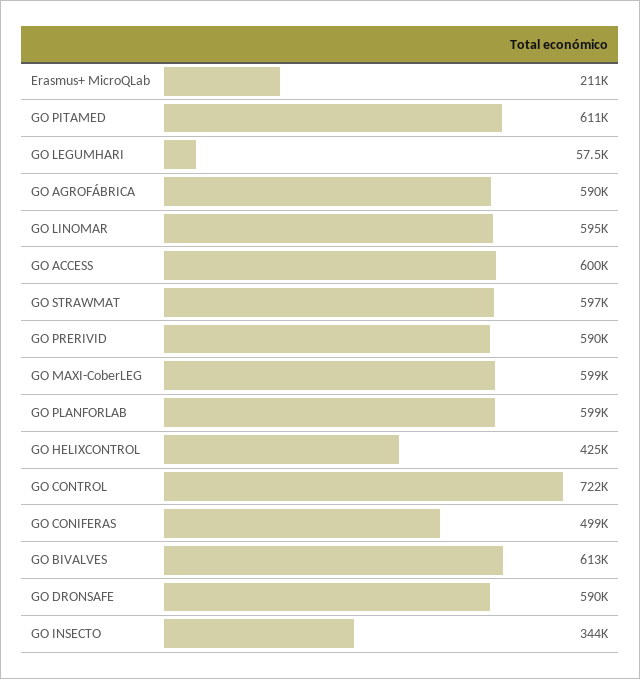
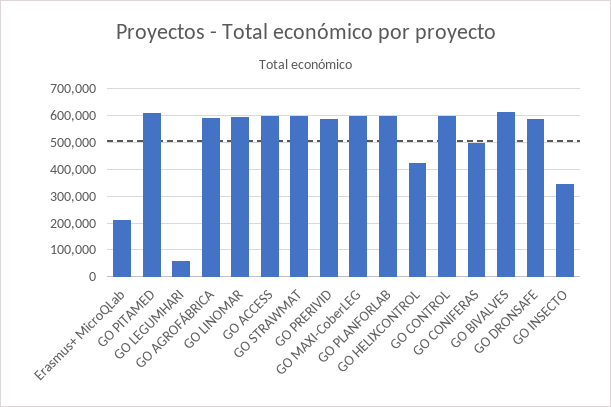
GO CONTROL: 722000 -> 600000

